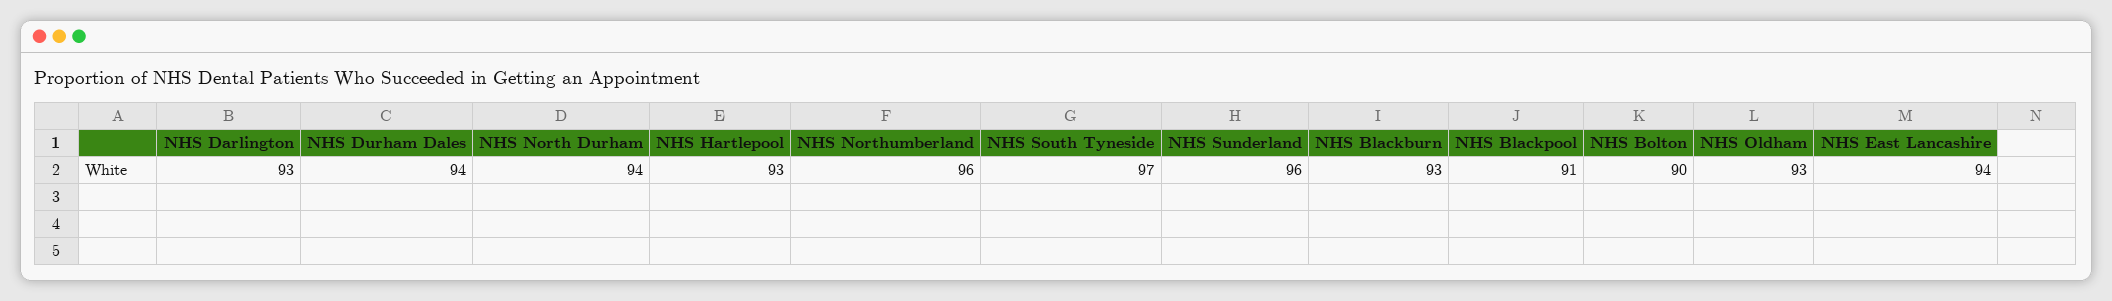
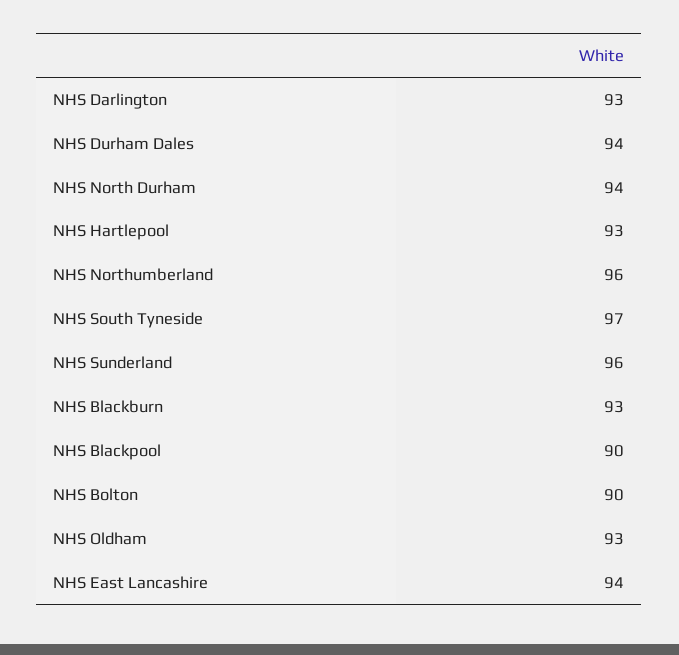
NHS Blackpool: 91 -> 90

